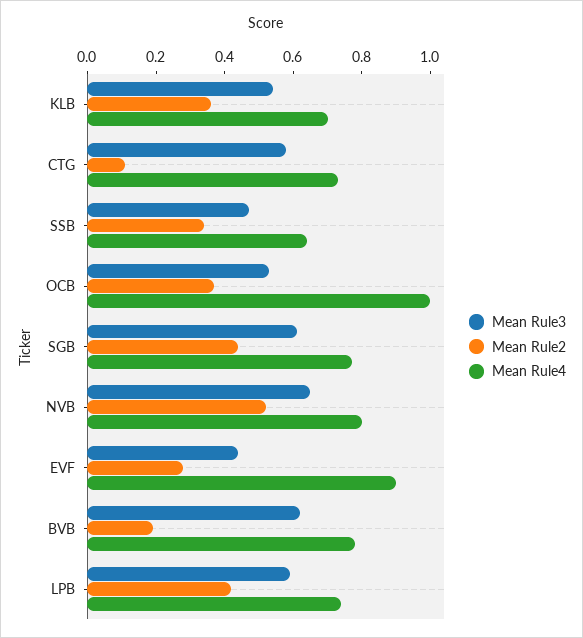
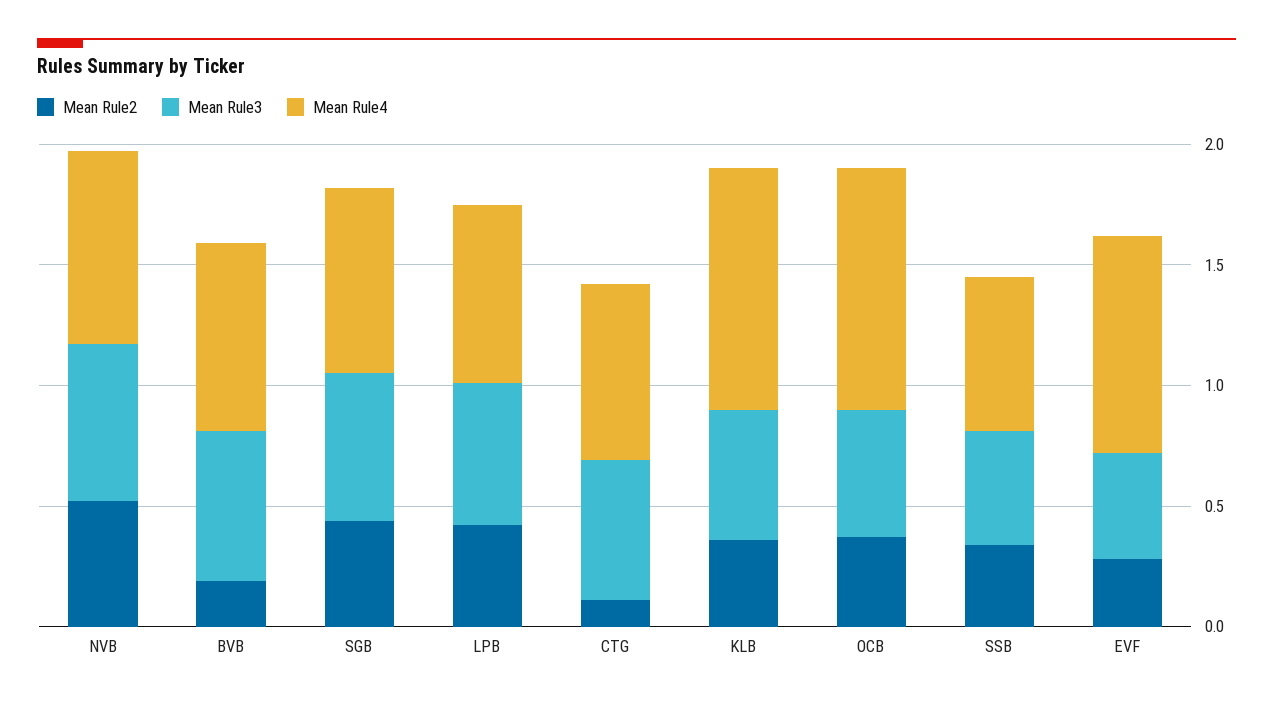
Mean Rule4, KLB: 0.7 -> 1

